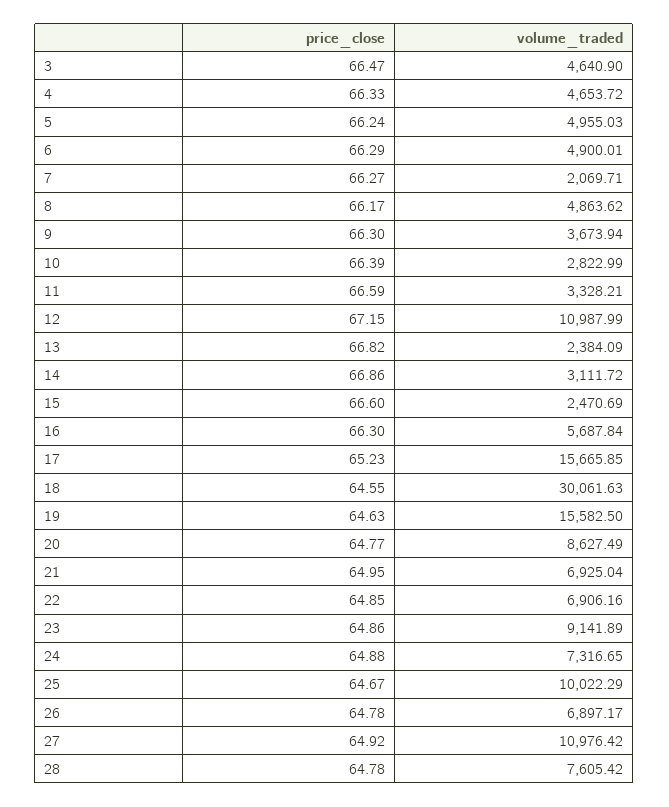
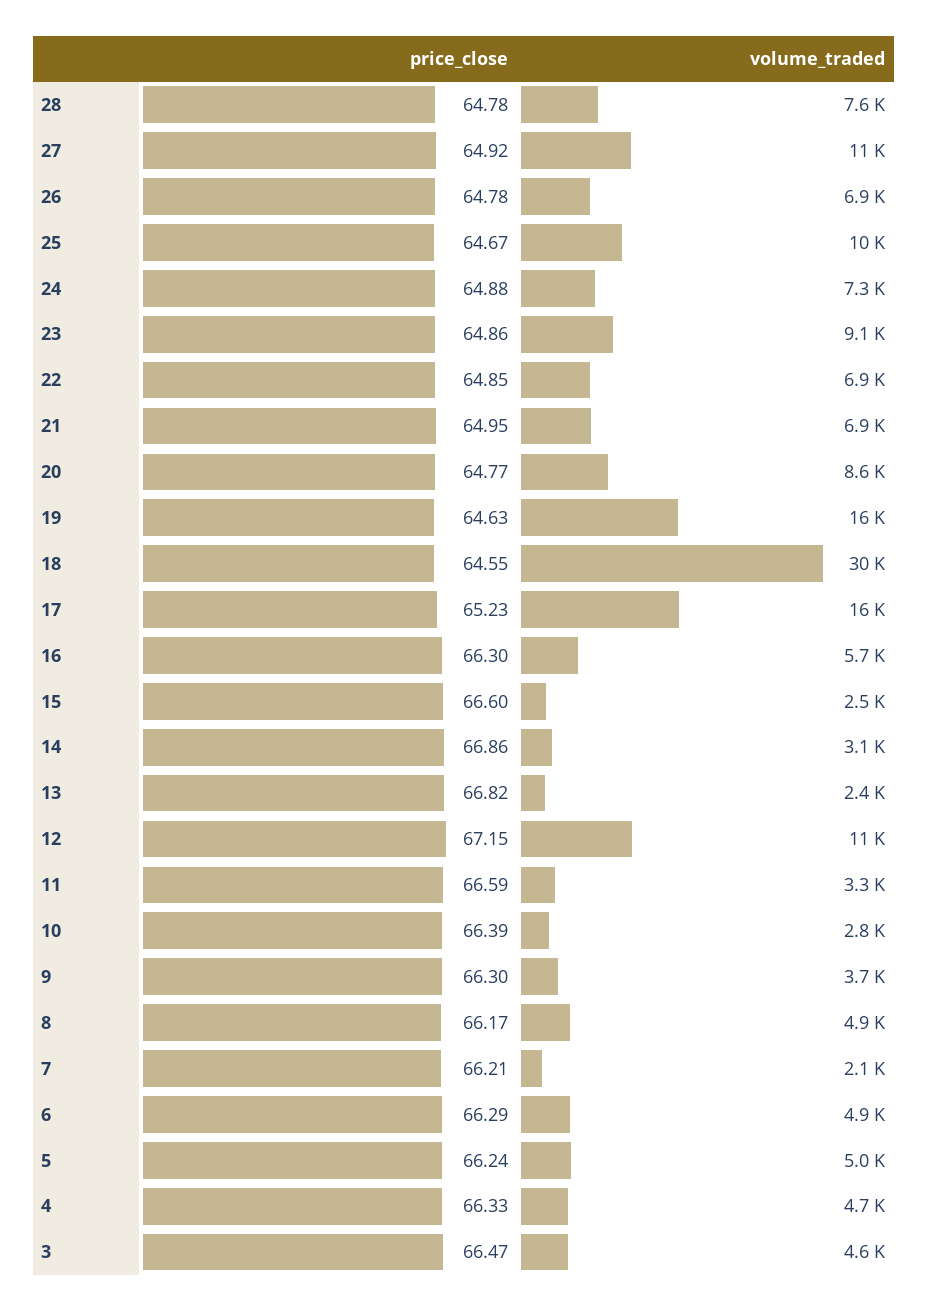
price_close, 7: 66.27 -> 66.21

